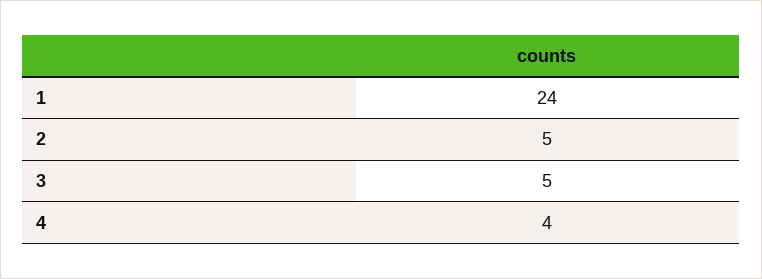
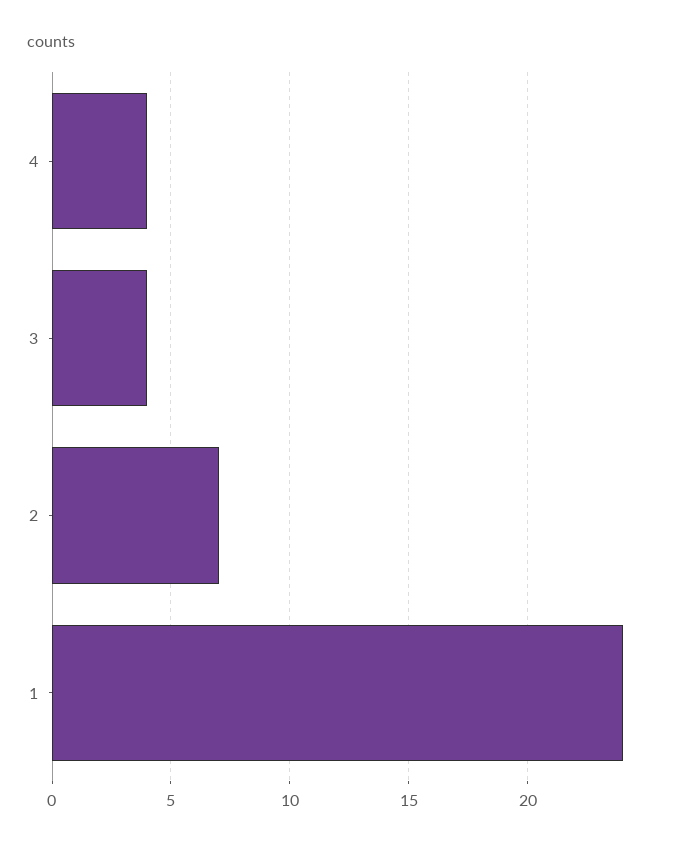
2: 5 -> 7
3: 5 -> 4

